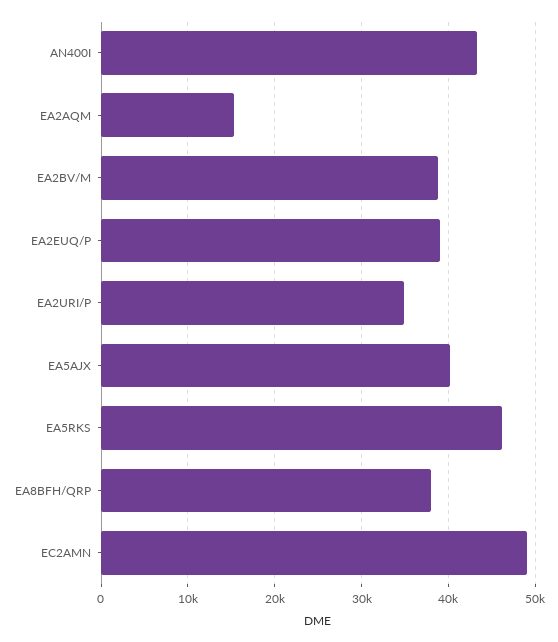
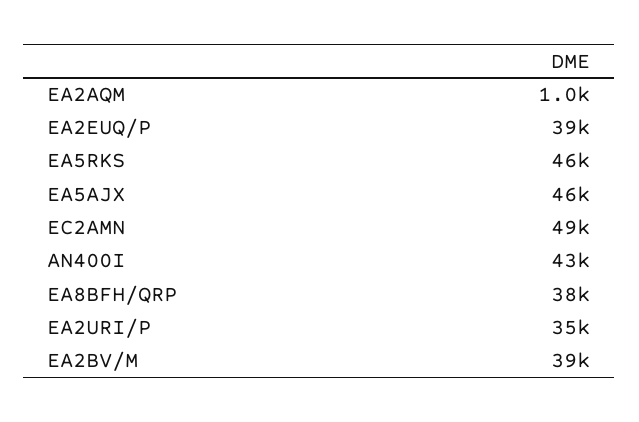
EA2AQM: 15000 -> 1000
EA5AJX: 40000 -> 46000

